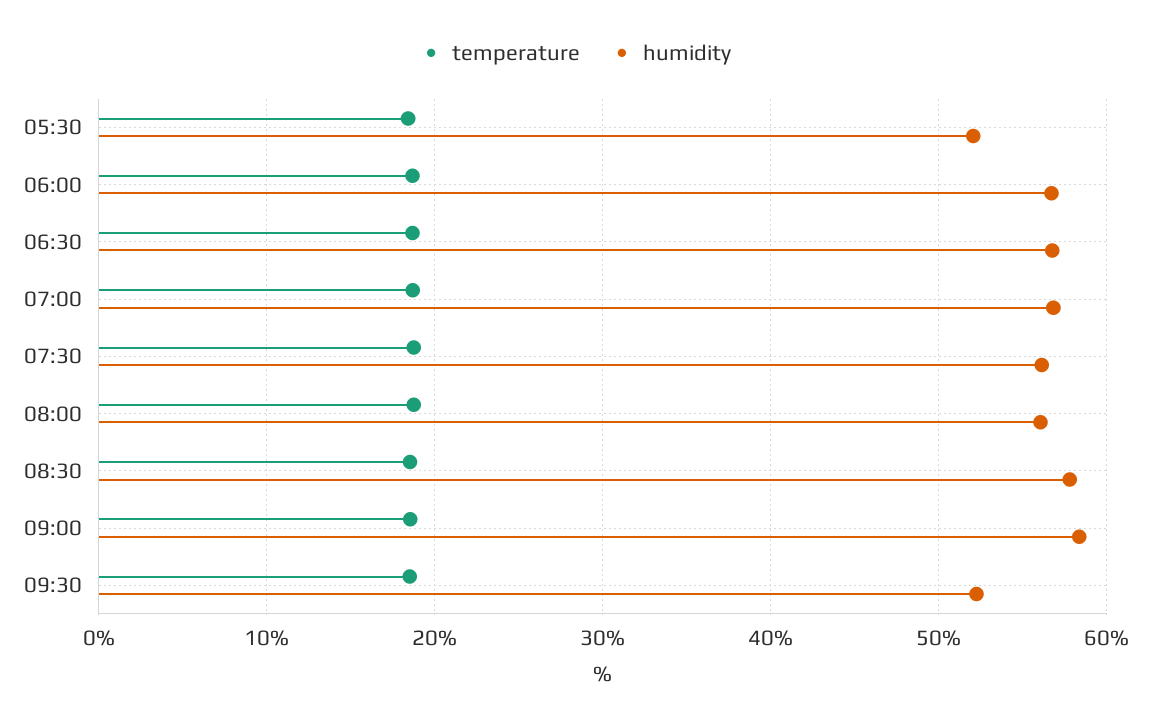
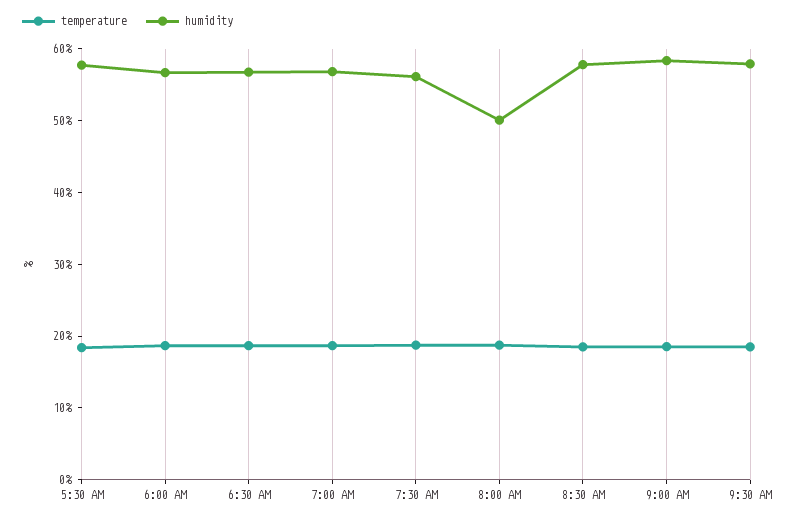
humidity, 05:30: 52 -> 58
humidity, 08:00: 56 -> 50
humidity, 09:30: 52 -> 58

